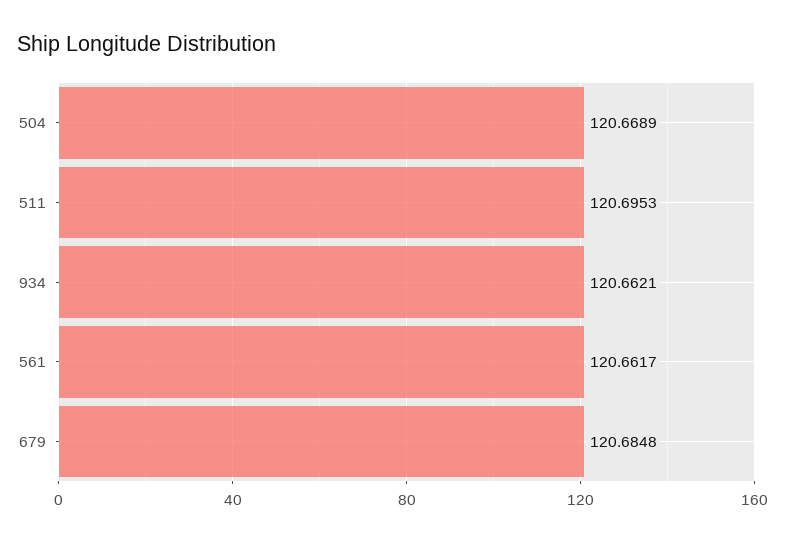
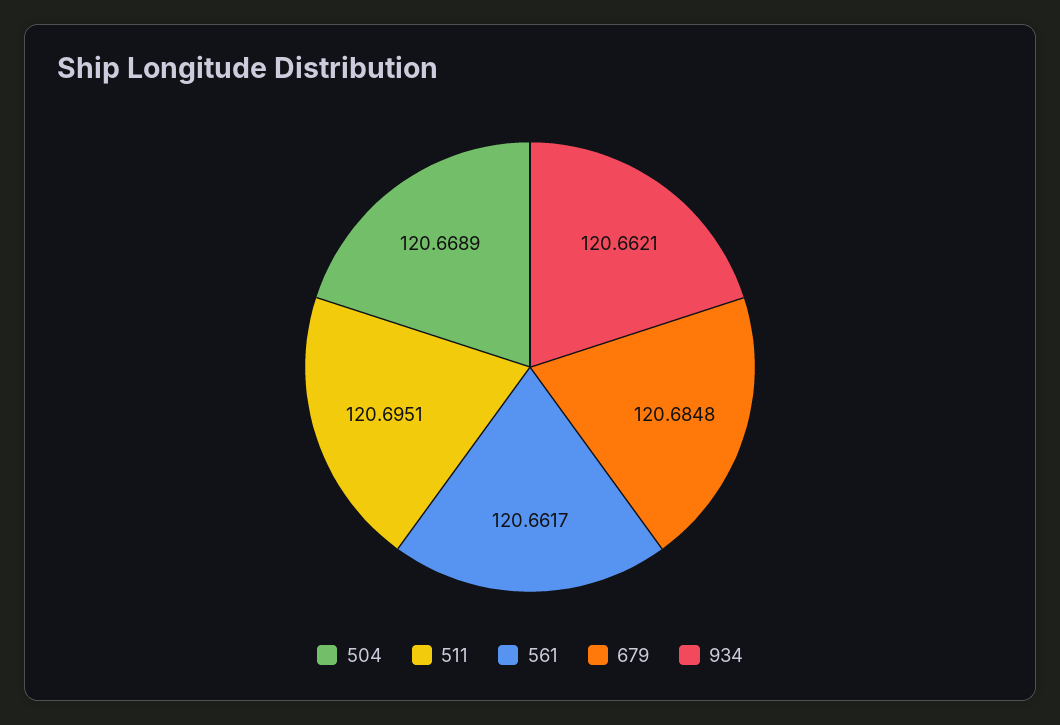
511: 120.6953 -> 120.6951

